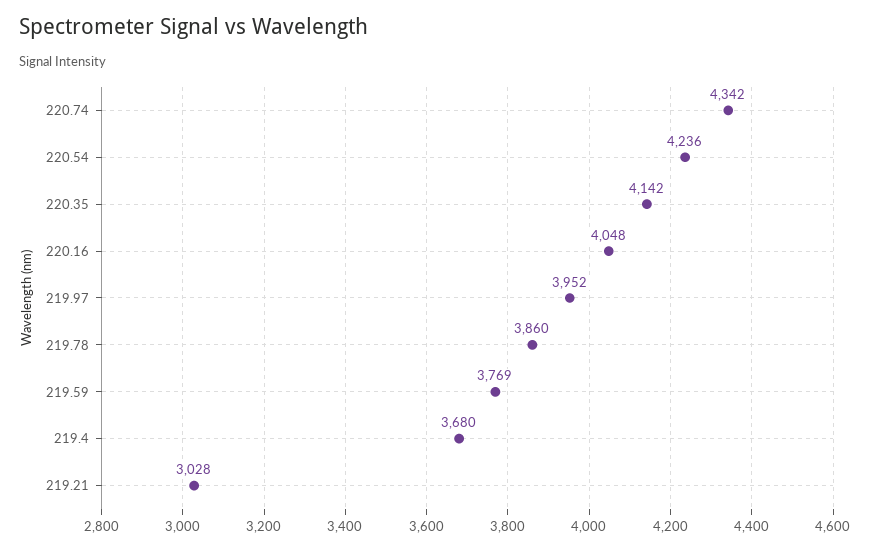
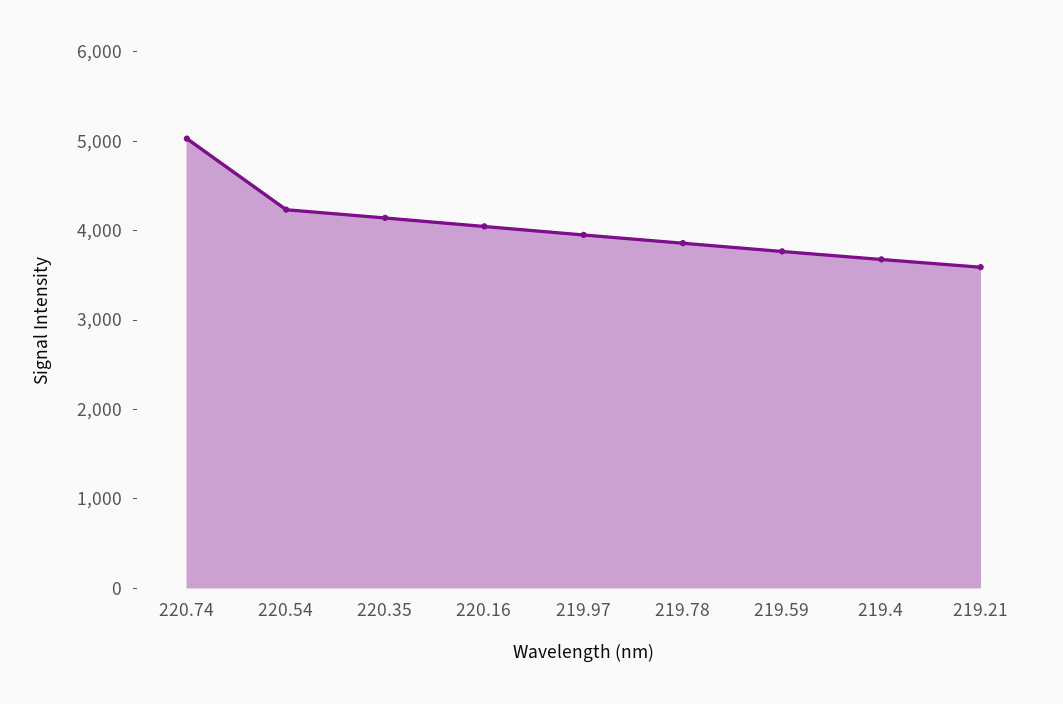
220.74: 4342 -> 5000
219.21: 3028 -> 3600

